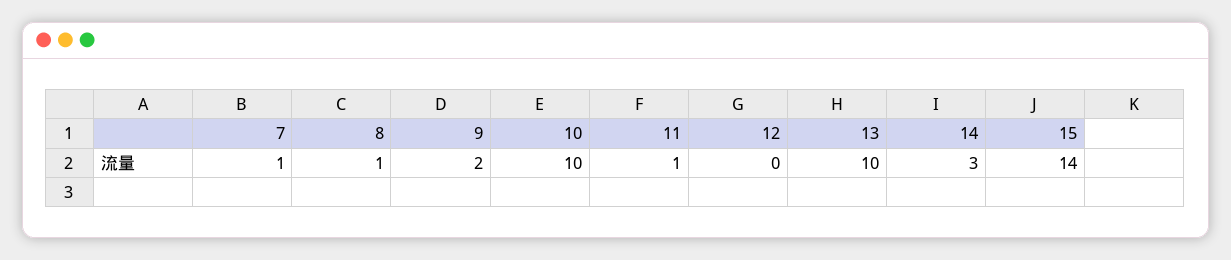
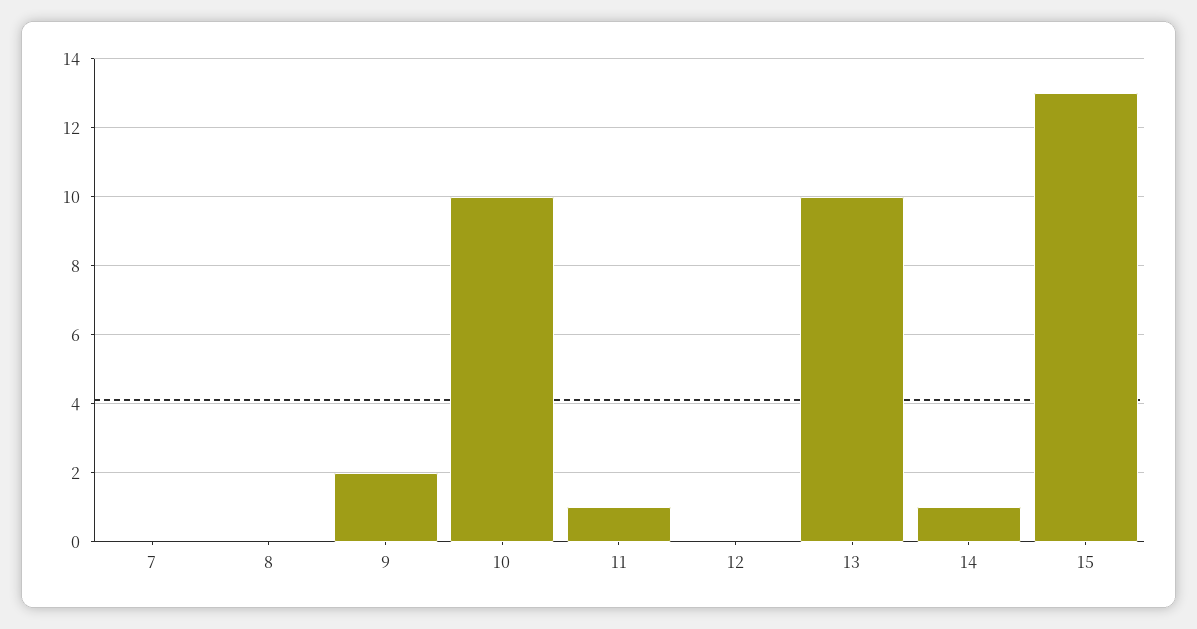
7: 1 -> 0
8: 1 -> 0
14: 3 -> 1
15: 14 -> 13

